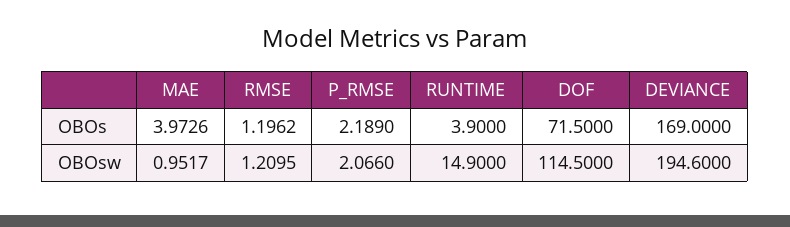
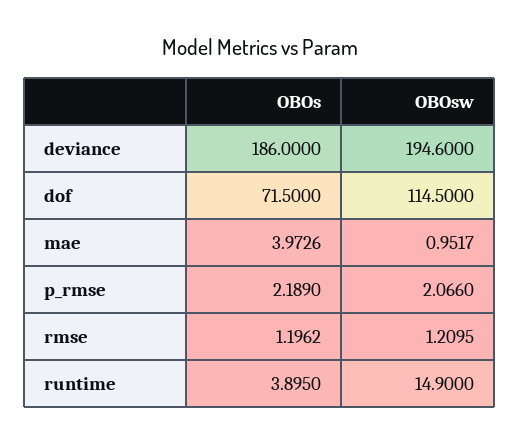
RUNTIME, OBOs: 3.9 -> 3.895
DEVIANCE, OBOs: 169 -> 186

